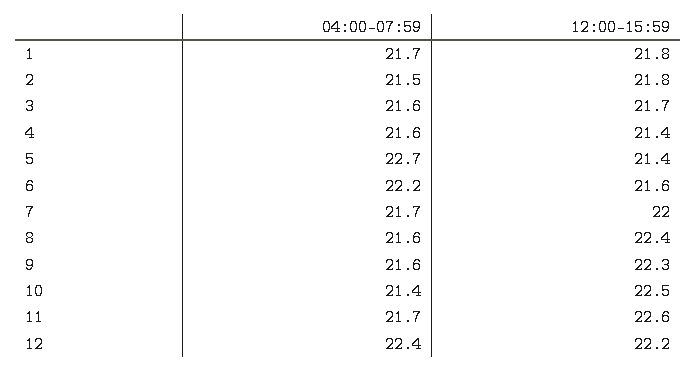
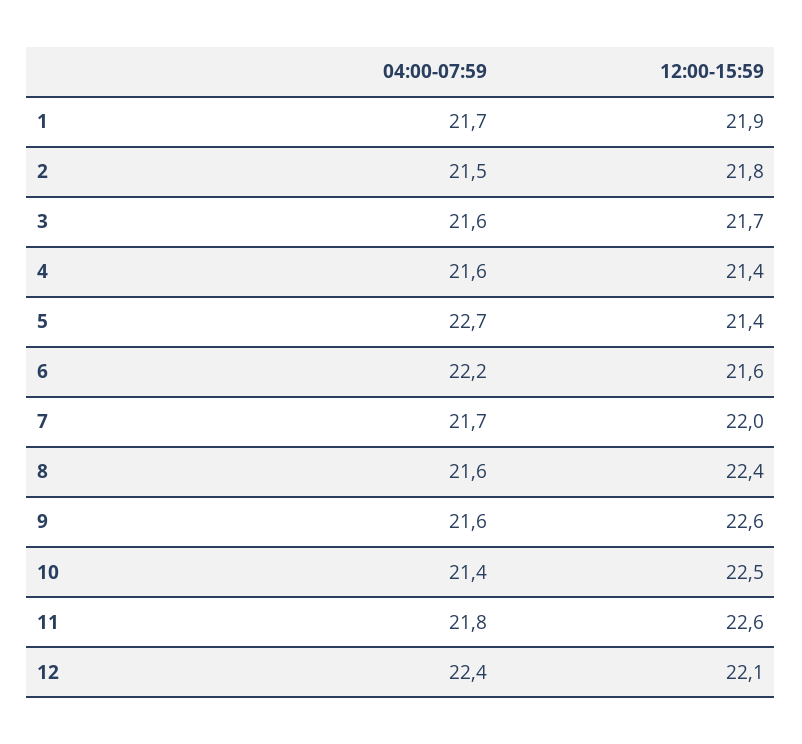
12:00-15:59, 1: 21.8 -> 21.9
12:00-15:59, 9: 22.3 -> 22.6
04:00-07:59, 11: 21.7 -> 21.8
12:00-15:59, 12: 22.2 -> 22.1

